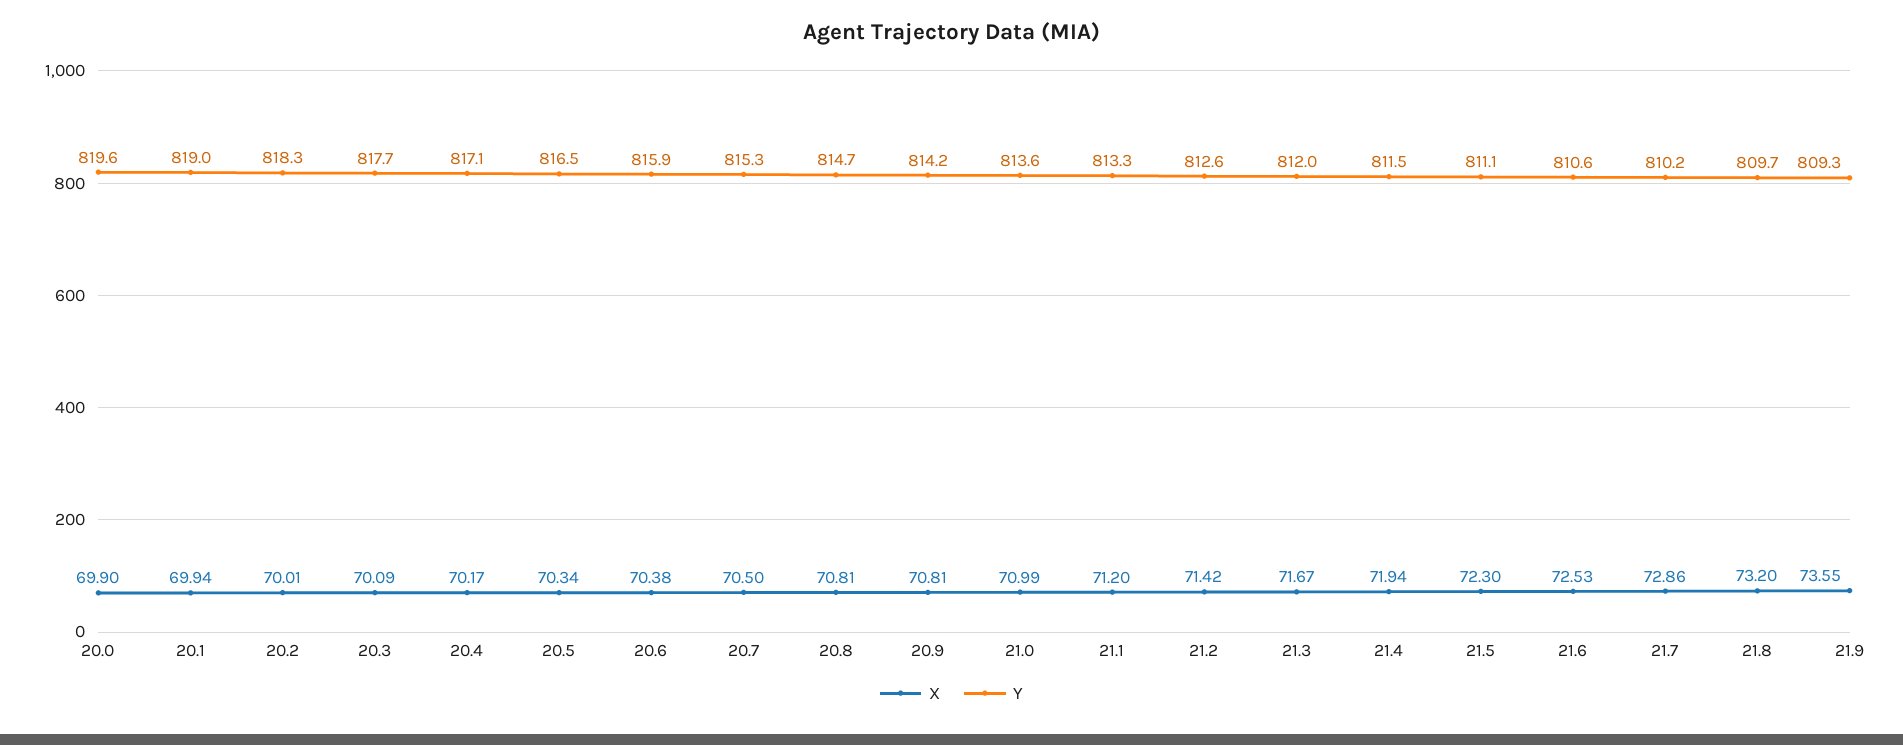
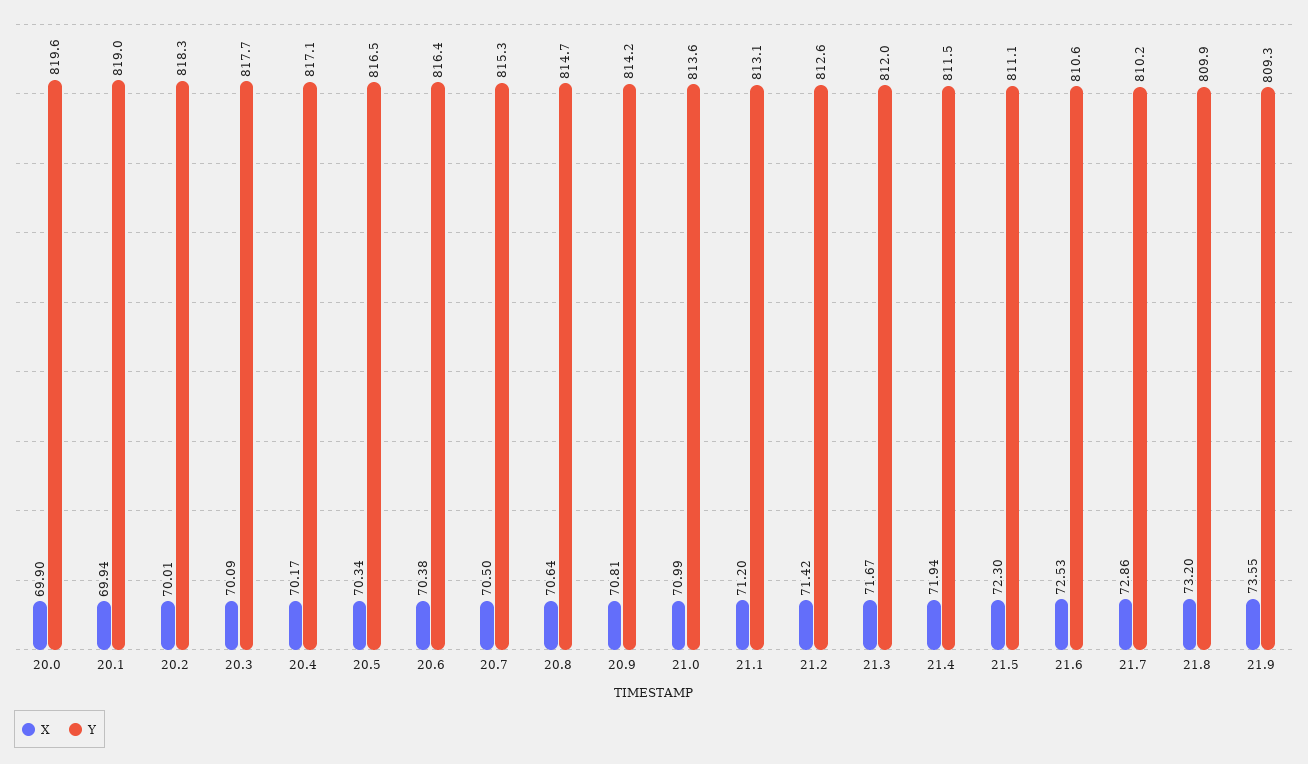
Y, 20.6: 815.9 -> 816.4
X, 20.8: 70.81 -> 70.64
Y, 21.1: 813.3 -> 813.1
Y, 21.8: 809.7 -> 809.9

